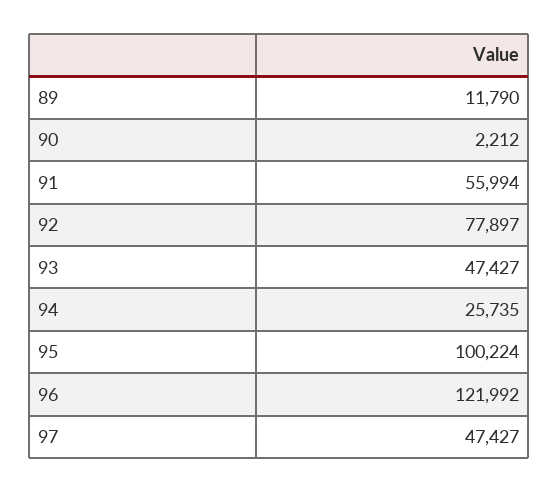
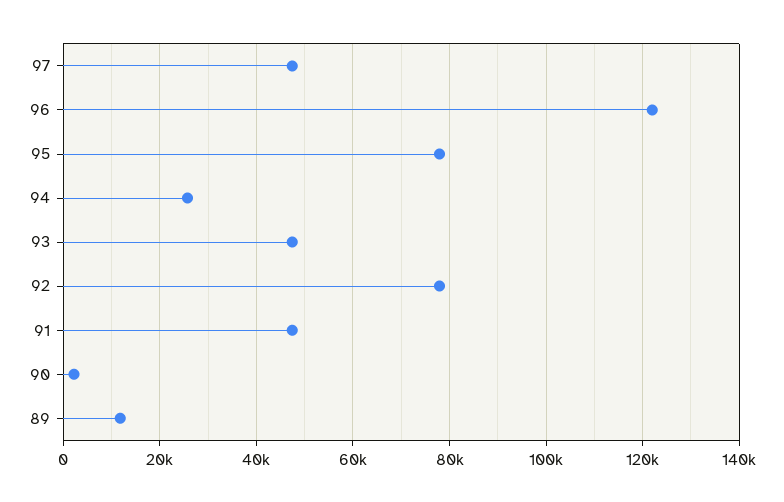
91: 55994 -> 48000
95: 100224 -> 78000

